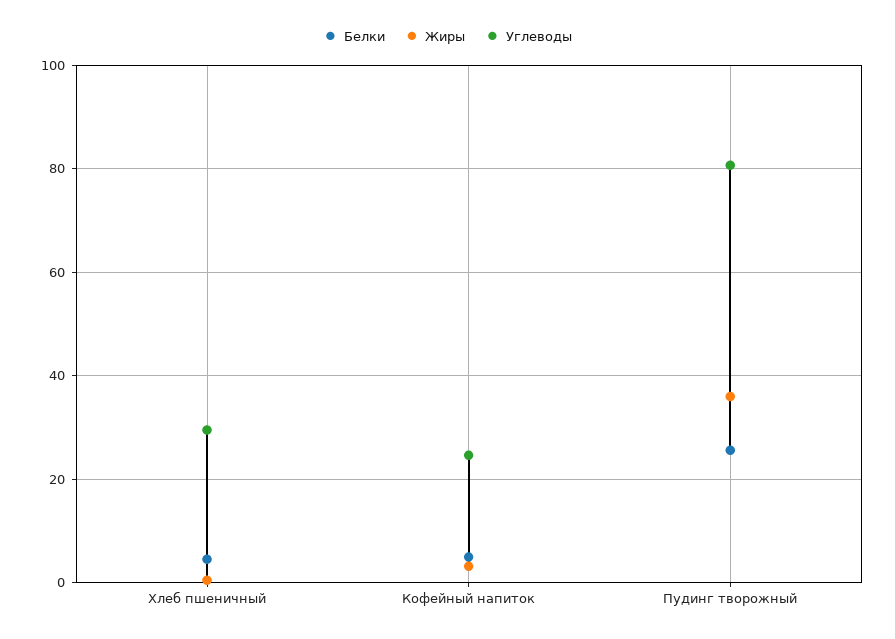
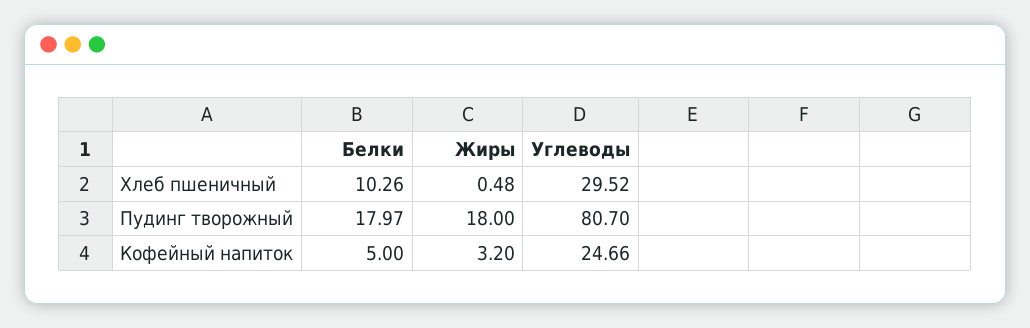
Белки, Хлеб пшеничный: 4 -> 10.26
Белки, Пудинг творожный: 26 -> 17.97
Жиры, Пудинг творожный: 36 -> 18

